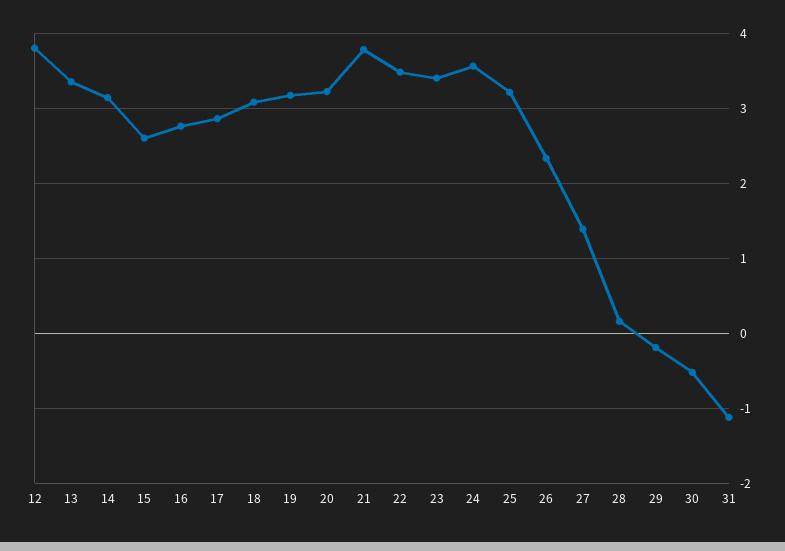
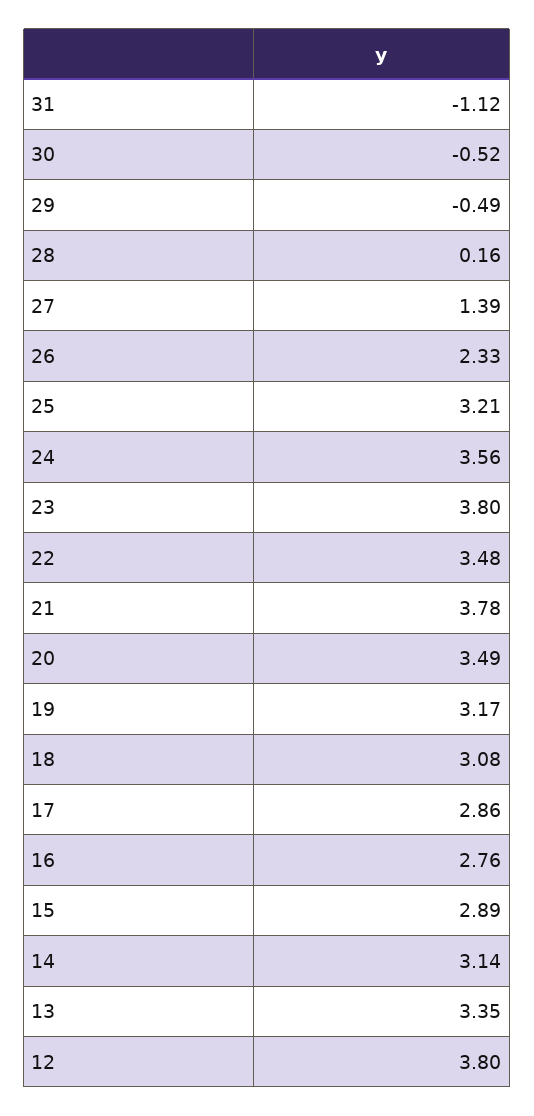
15: 2.6 -> 2.89
20: 3.2 -> 3.49
23: 3.4 -> 3.8
29: -0.2 -> -0.49

